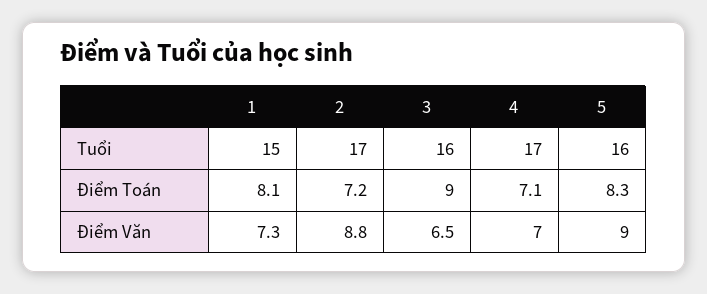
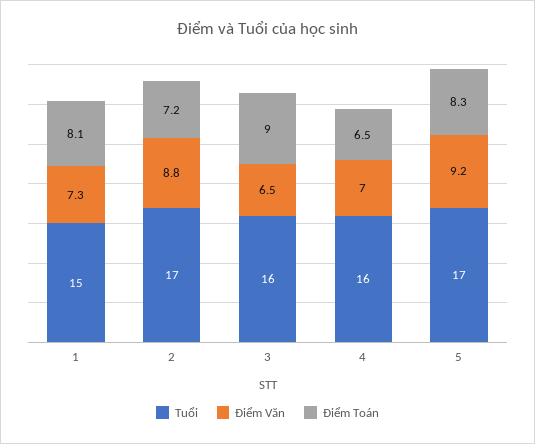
Tuổi, 4: 17 -> 16
Tuổi, 5: 16 -> 17
Điểm Toán, 4: 7.1 -> 6.5
Điểm Văn, 5: 9 -> 9.2

